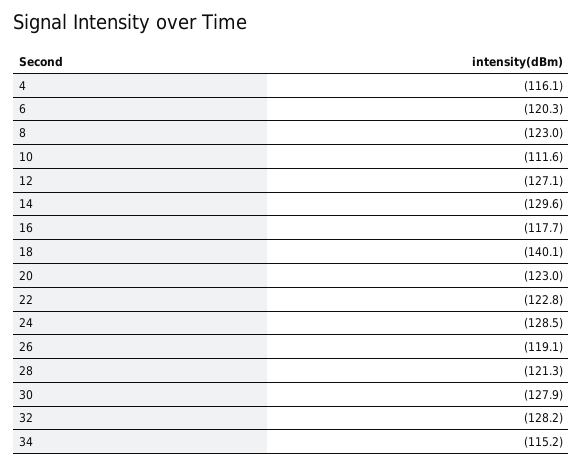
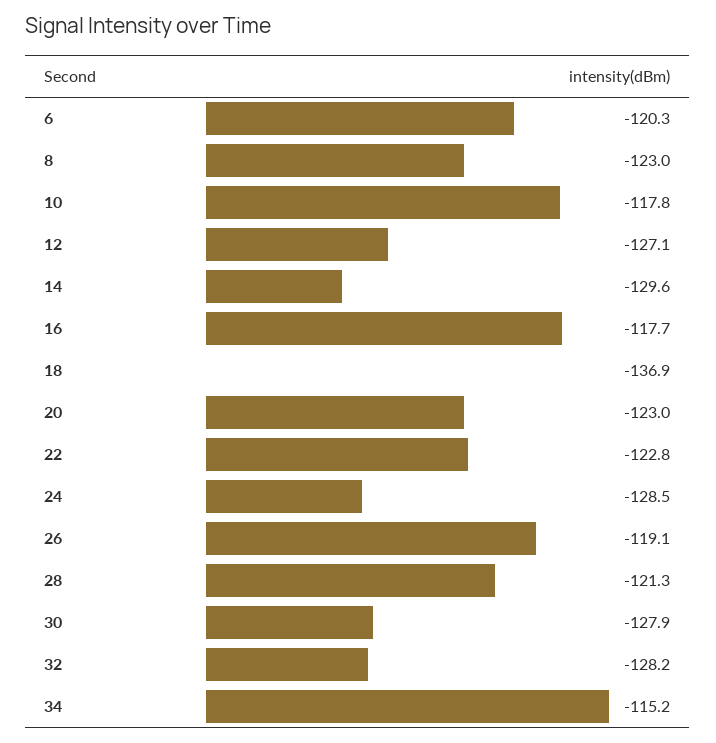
4: -116.1 -> none
10: -111.6 -> -117.8
18: -140.1 -> -136.9

